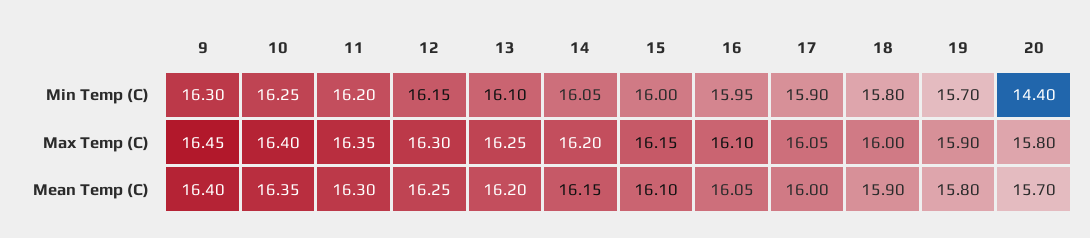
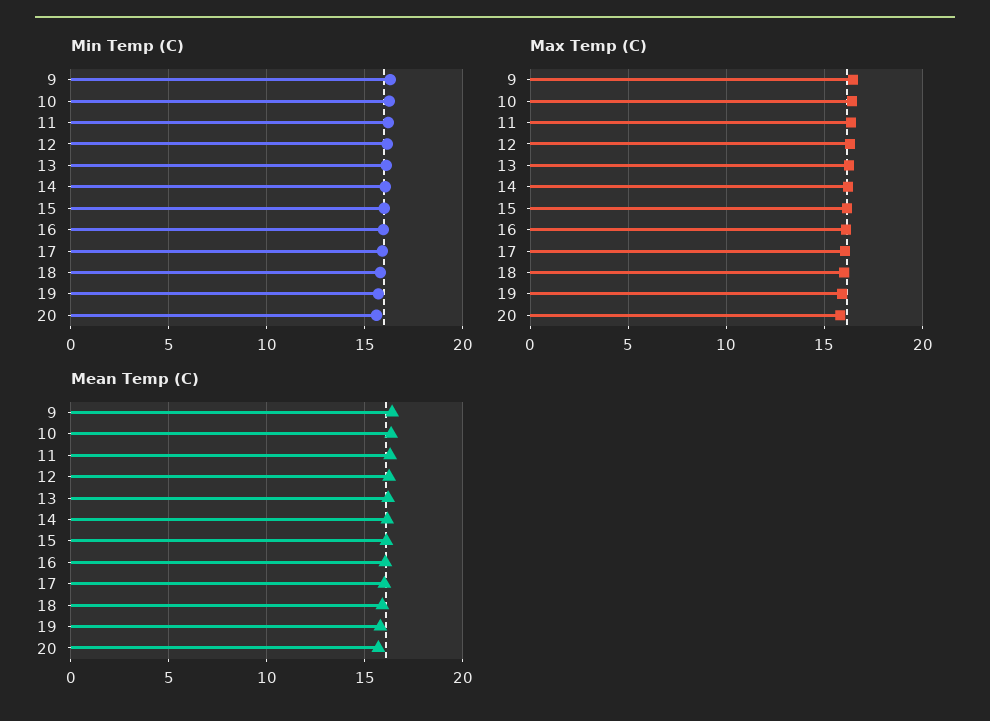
Min Temp (C), 20: 14.4 -> 15.5

